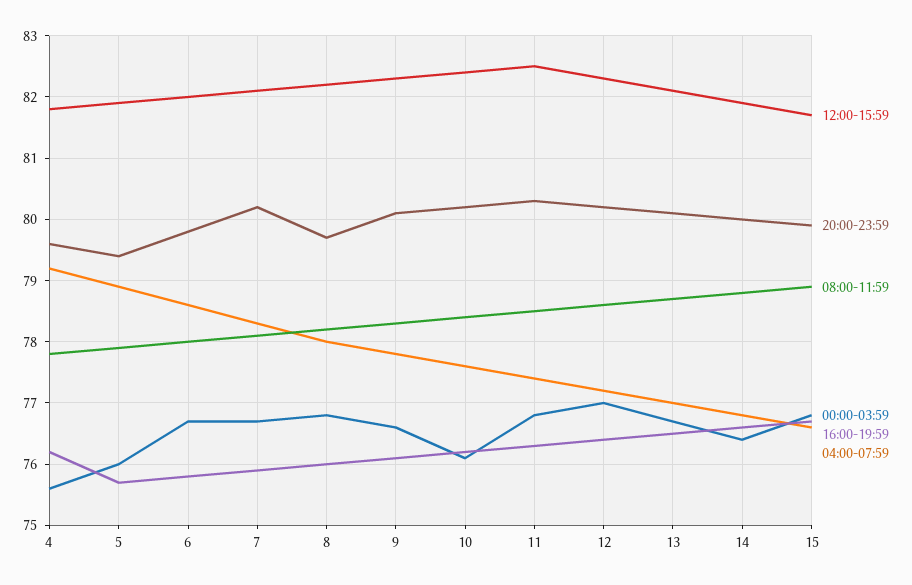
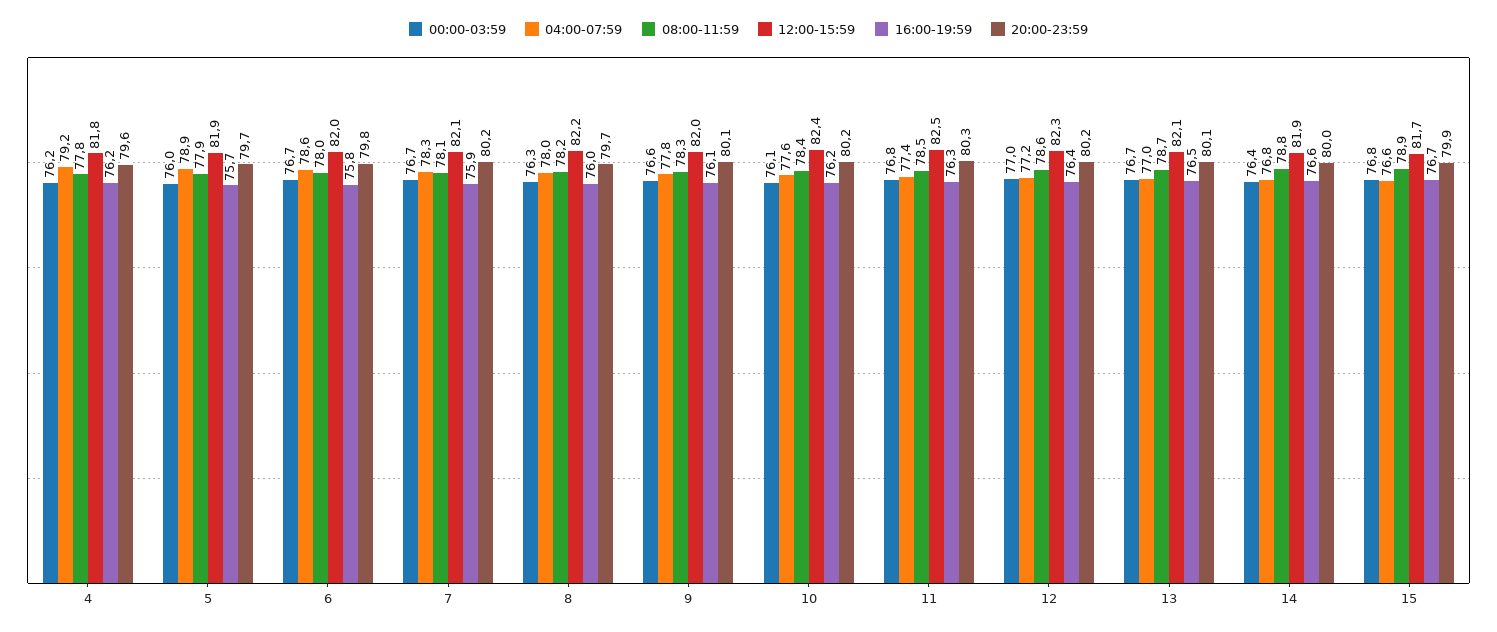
00:00-03:59, 4: 75.6 -> 76.2
20:00-23:59, 5: 79.4 -> 79.7
00:00-03:59, 8: 76.8 -> 76.3
12:00-15:59, 9: 82.3 -> 82

